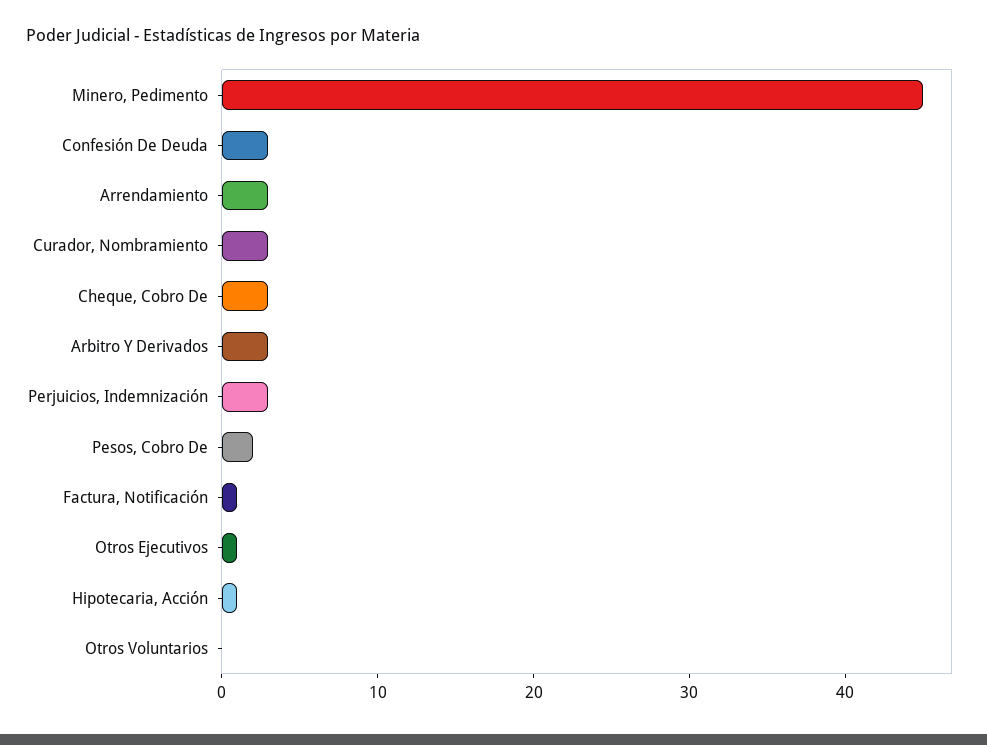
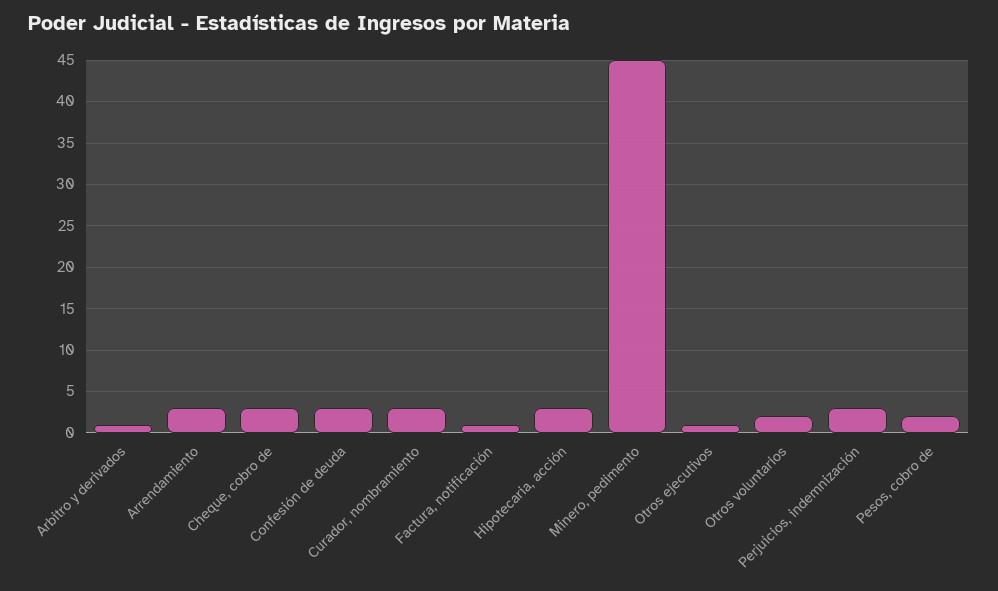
Arbitro Y Derivados: 3 -> 1
Hipotecaria, Acción: 1 -> 3
Otros Voluntarios: 0 -> 2

